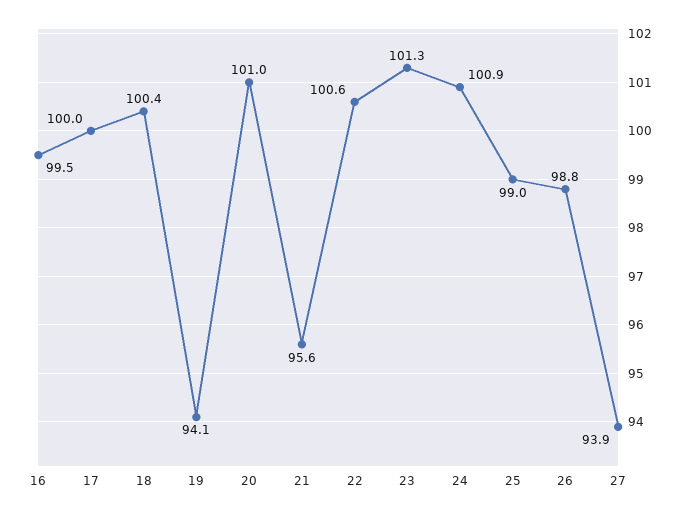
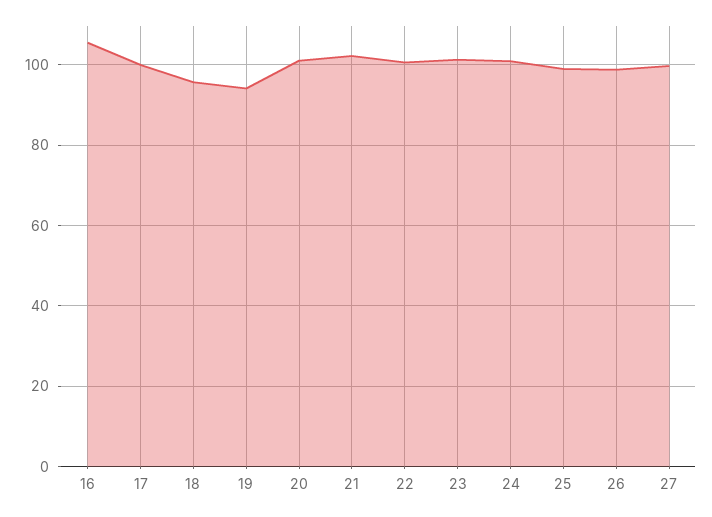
16: 99.5 -> 106
18: 100.4 -> 96
21: 95.6 -> 102
27: 93.9 -> 100

